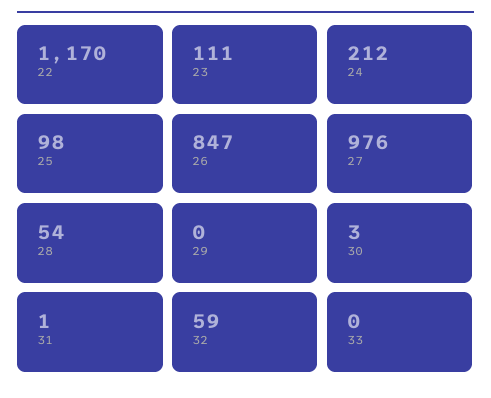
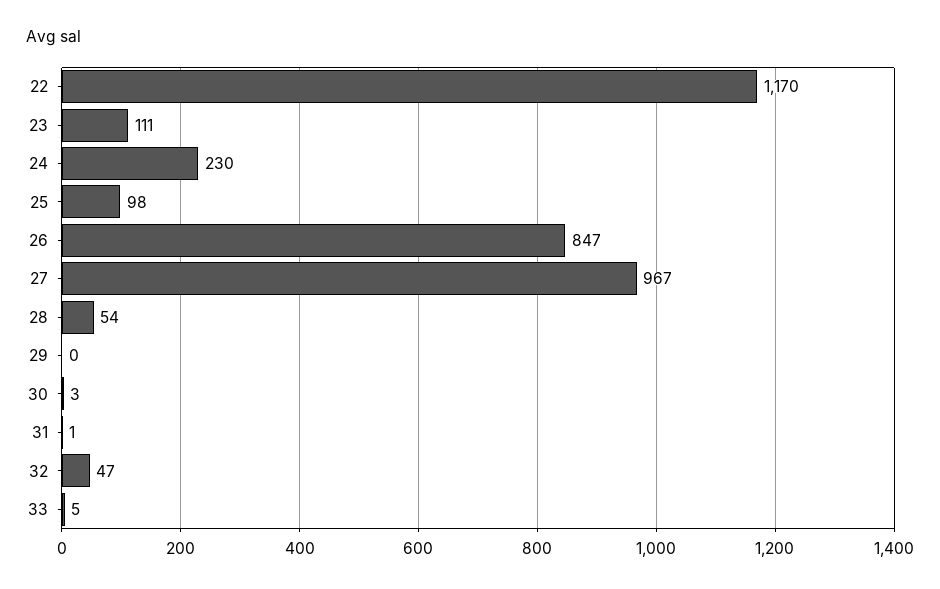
24: 212 -> 230
27: 976 -> 967
32: 59 -> 47
33: 0 -> 5

